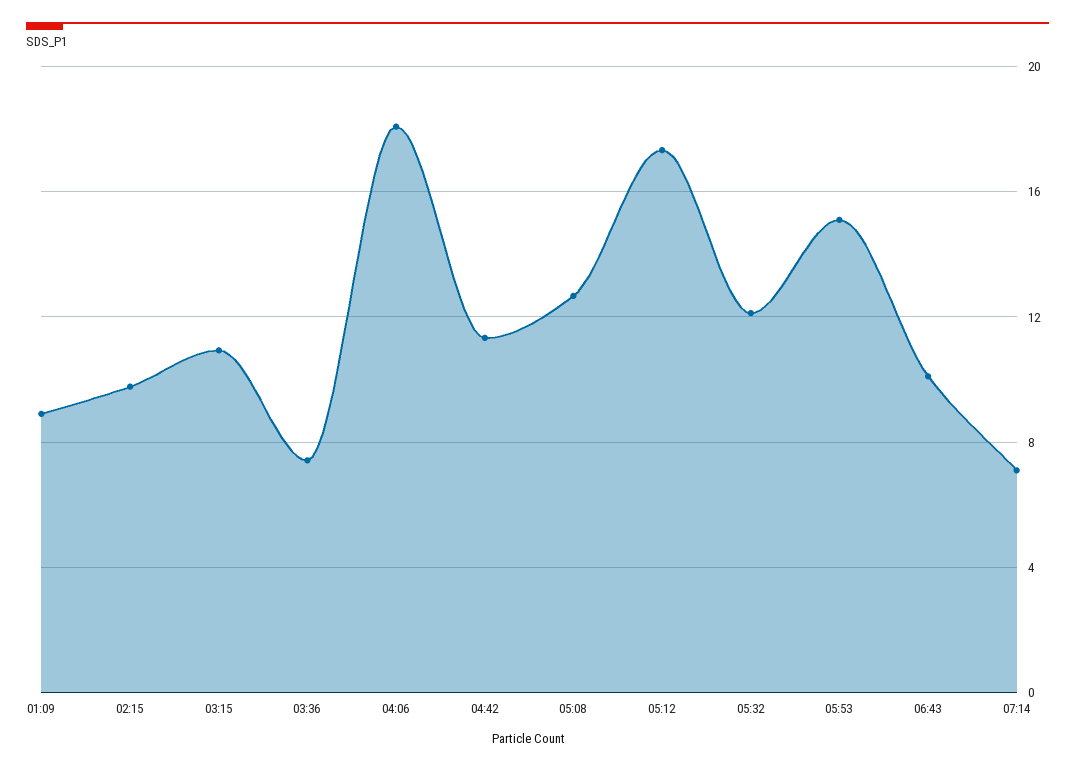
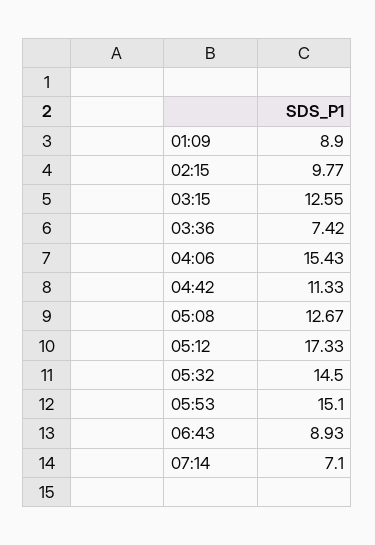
03:15: 11 -> 12.55
04:06: 18 -> 15.43
05:32: 12 -> 14.5
06:43: 10 -> 8.93

